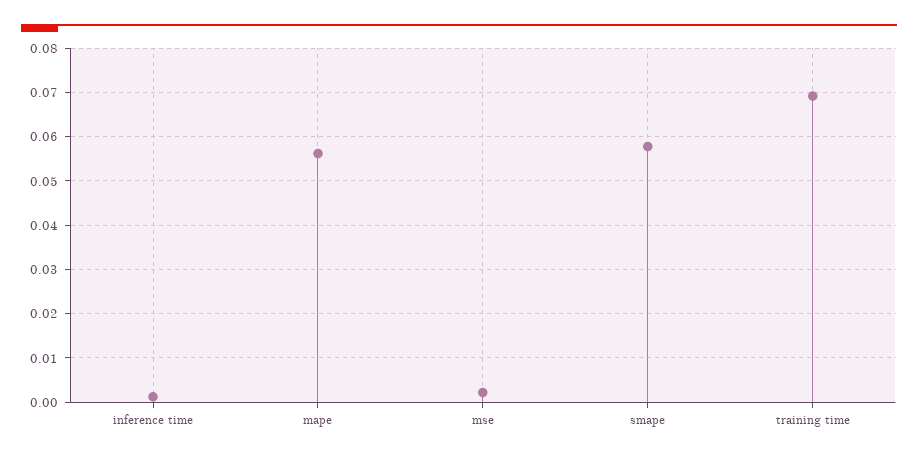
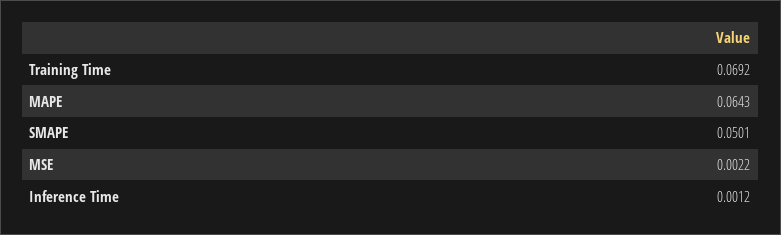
mape: 0.056 -> 0.0643
smape: 0.058 -> 0.0501

